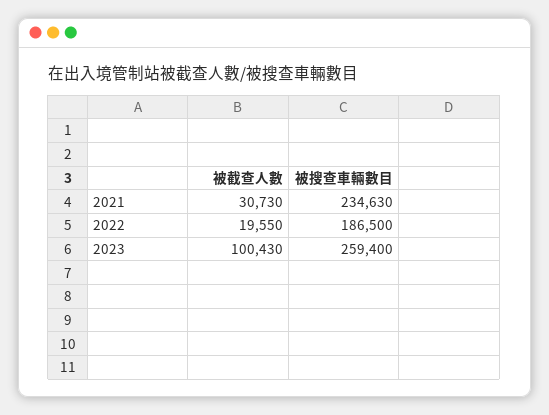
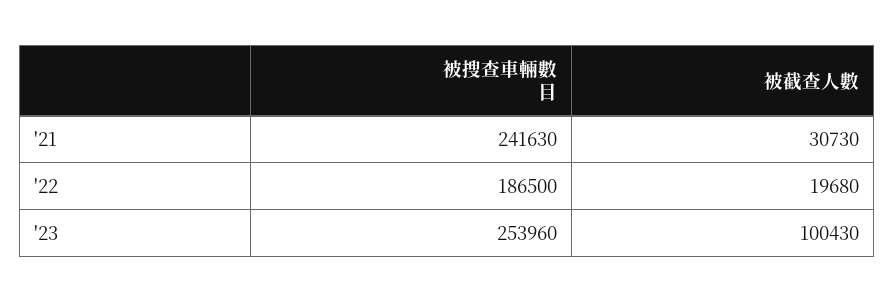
被搜查車輛數目, 2021: 234630 -> 241630
被截查人數, 2022: 19550 -> 19680
被搜查車輛數目, 2023: 259400 -> 253960

